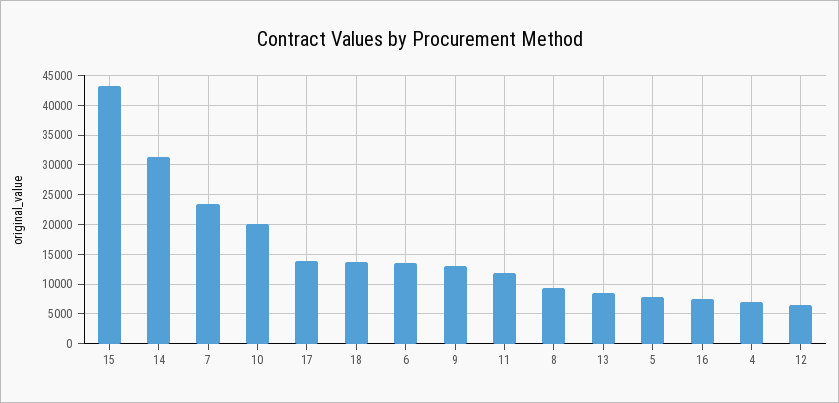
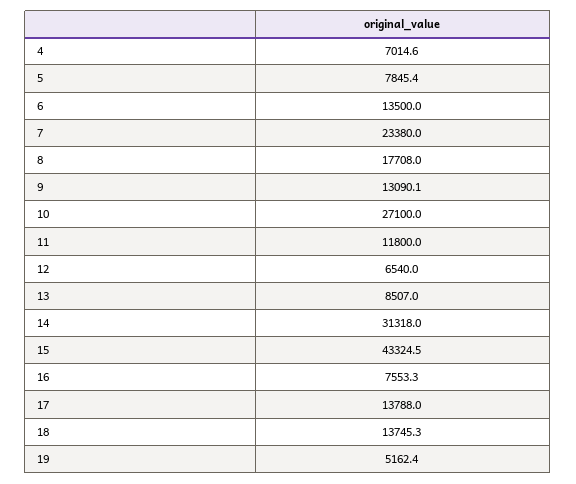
10: 20000 -> 27100
8: 10000 -> 17708
19: none -> 5162.4

